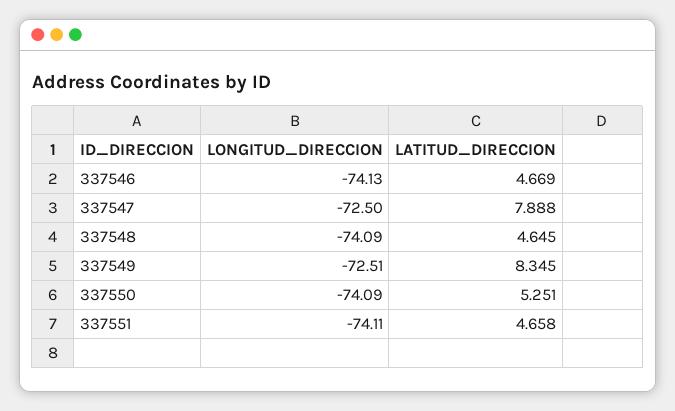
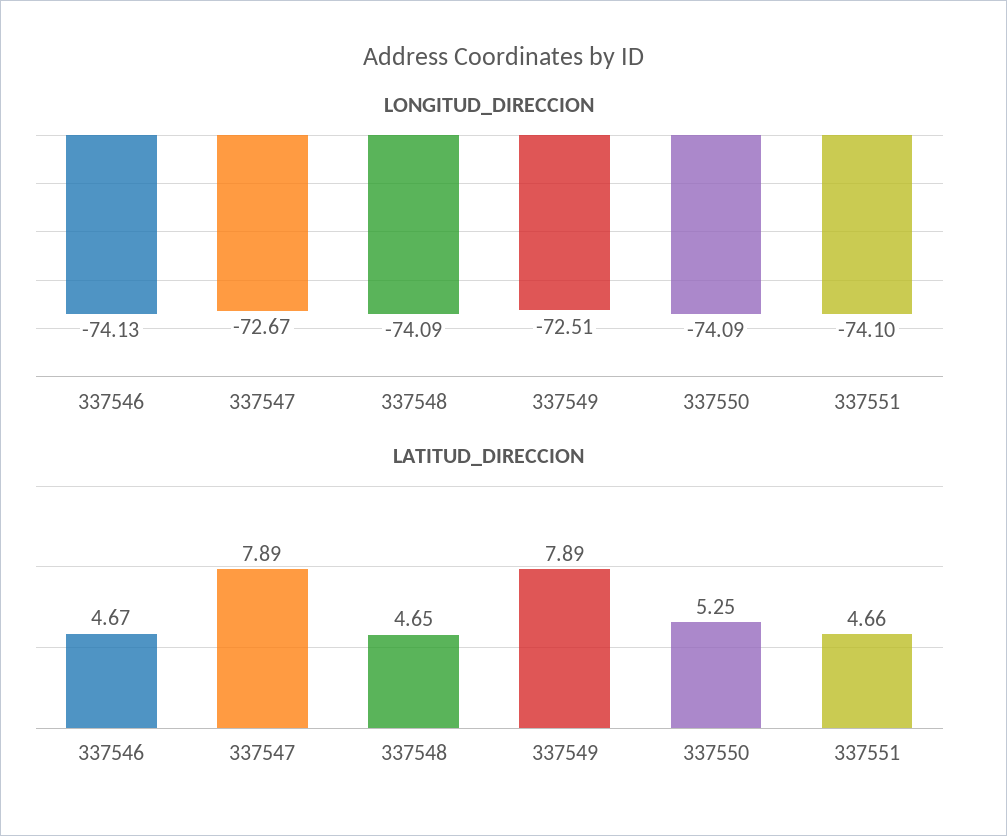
LONGITUD_DIRECCION, 337547: -72.5 -> -72.67
LATITUD_DIRECCION, 337549: 8.345 -> 7.89
LONGITUD_DIRECCION, 337551: -74.11 -> -74.1

